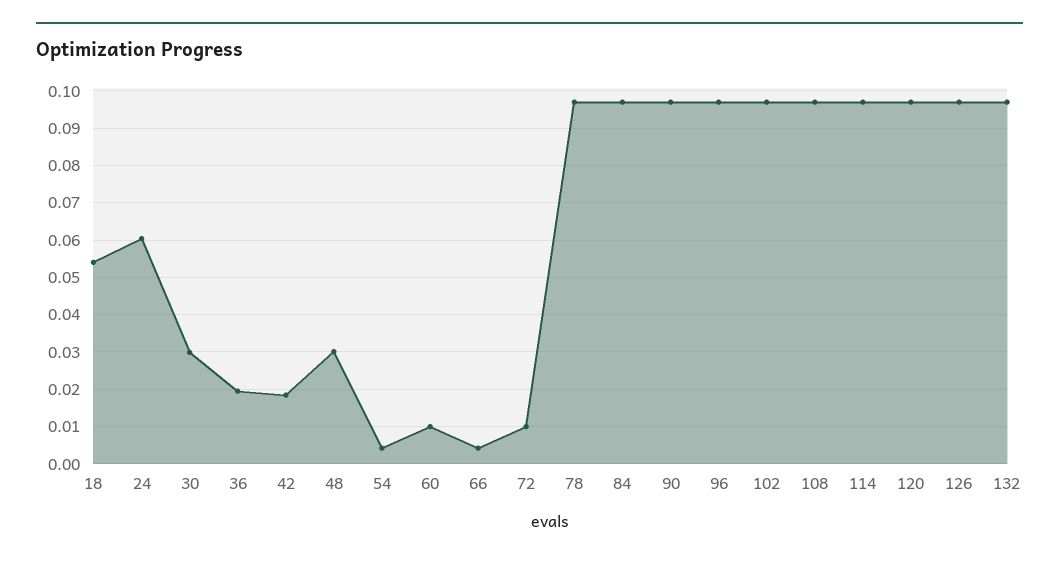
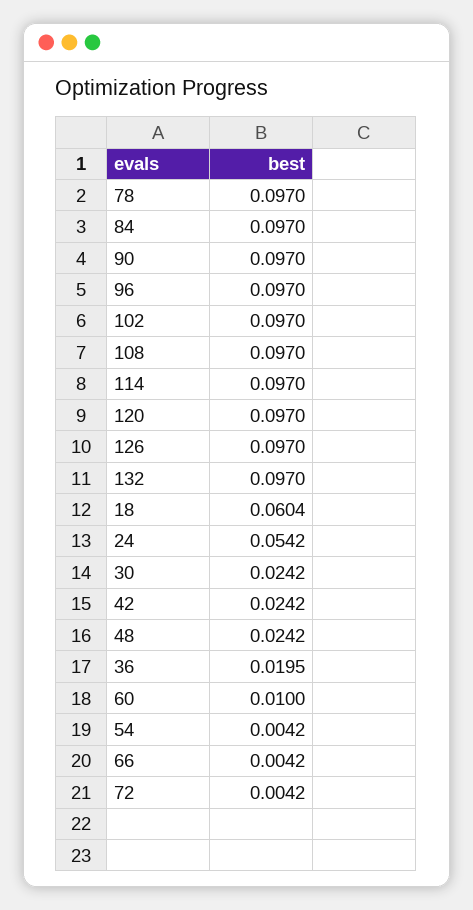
18: 0.054 -> 0.0604
24: 0.06 -> 0.0542
30: 0.03 -> 0.0242
42: 0.018 -> 0.0242
48: 0.03 -> 0.0242
72: 0.01 -> 0.0042

